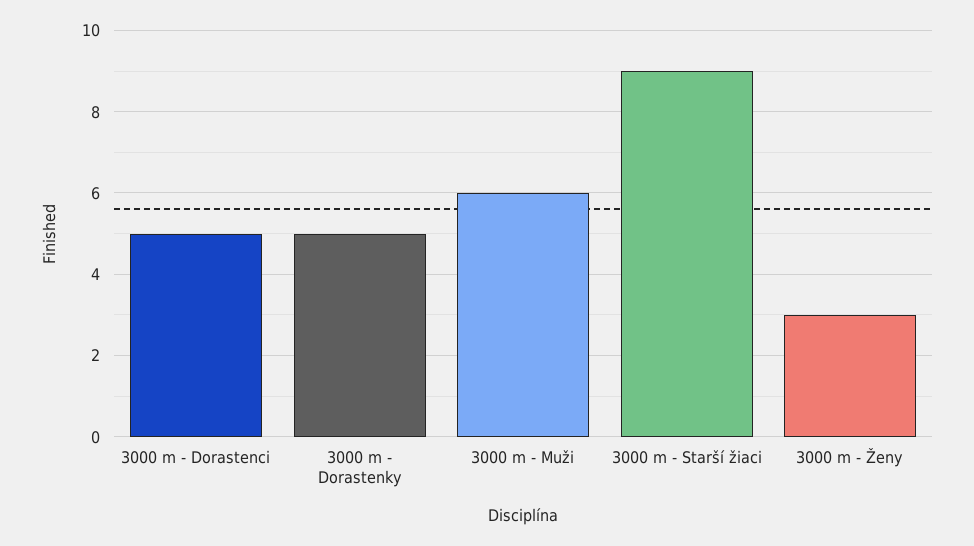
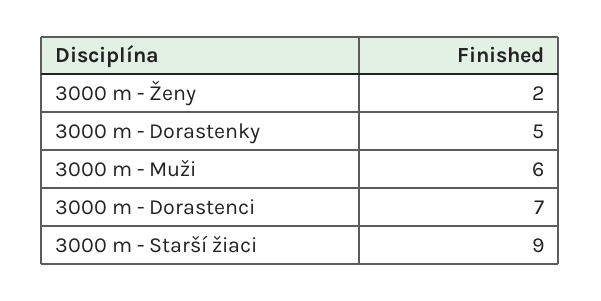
3000 m - Dorastenci: 5 -> 7
3000 m - Ženy: 3 -> 2

